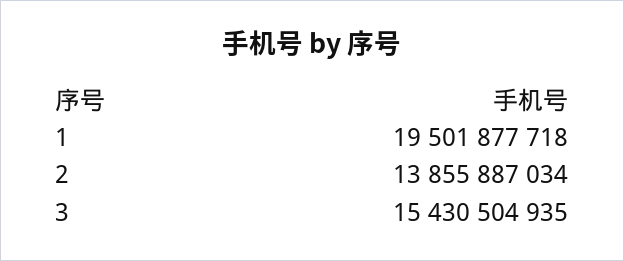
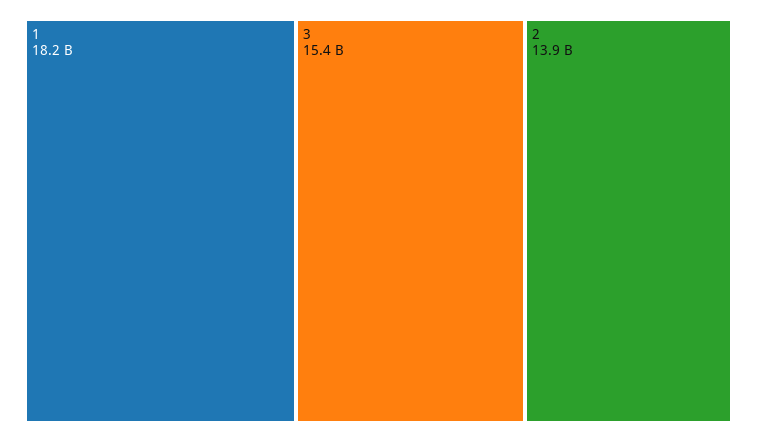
1: 19501877718 -> 18200000000

